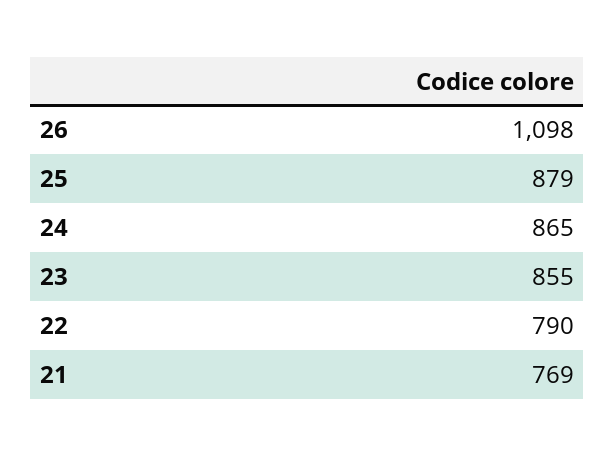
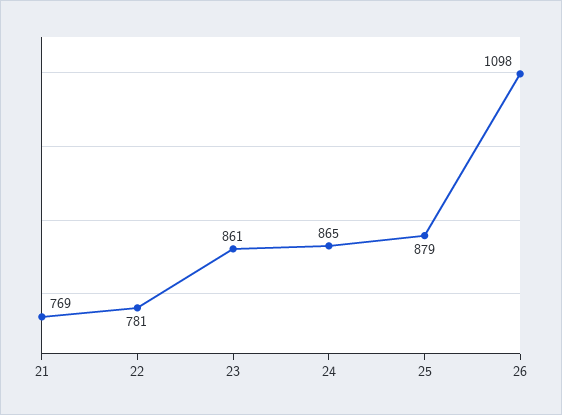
23: 855 -> 861
22: 790 -> 781

